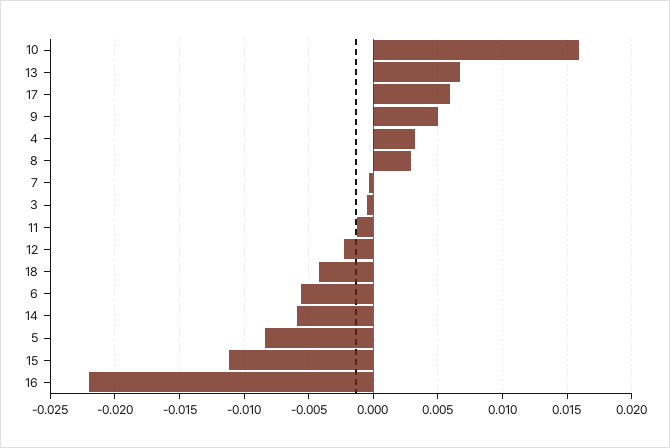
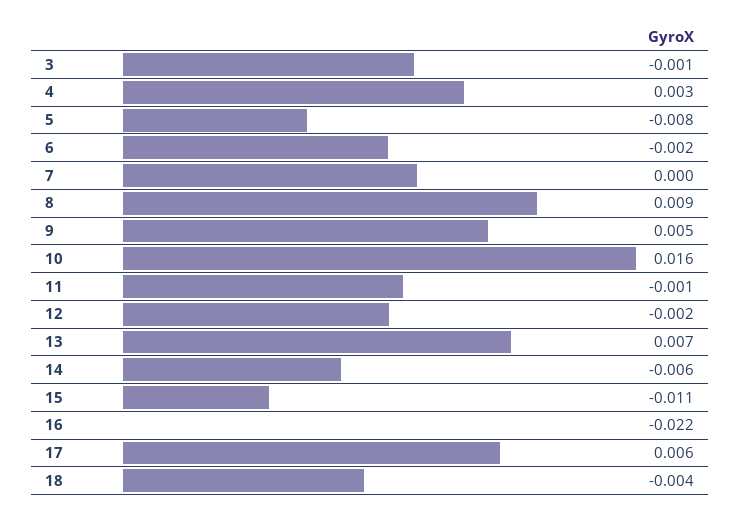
8: 0.003 -> 0.009
6: -0.0055 -> -0.002

